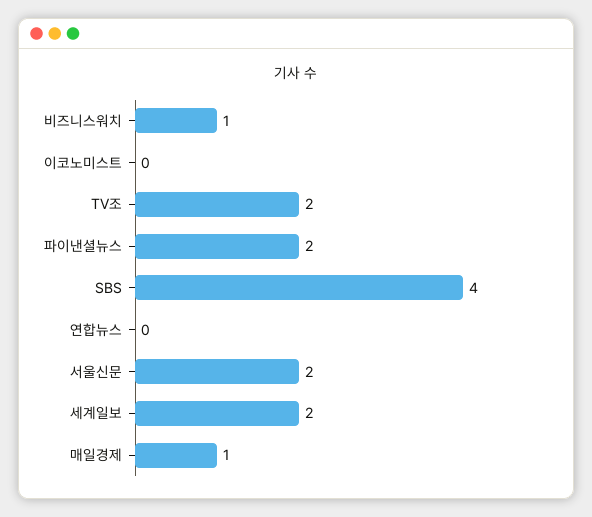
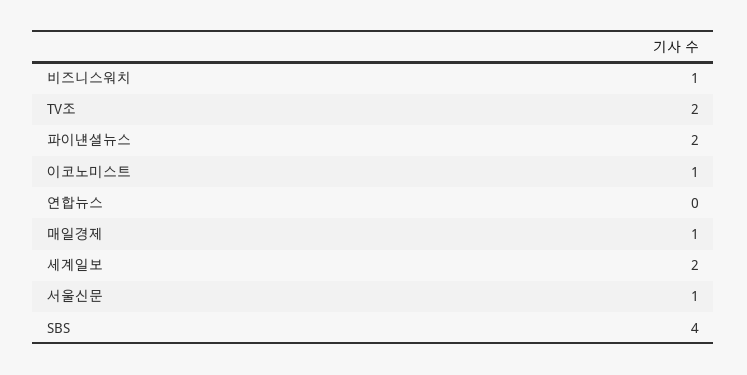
이코노미스트: 0 -> 1
서울신문: 2 -> 1

